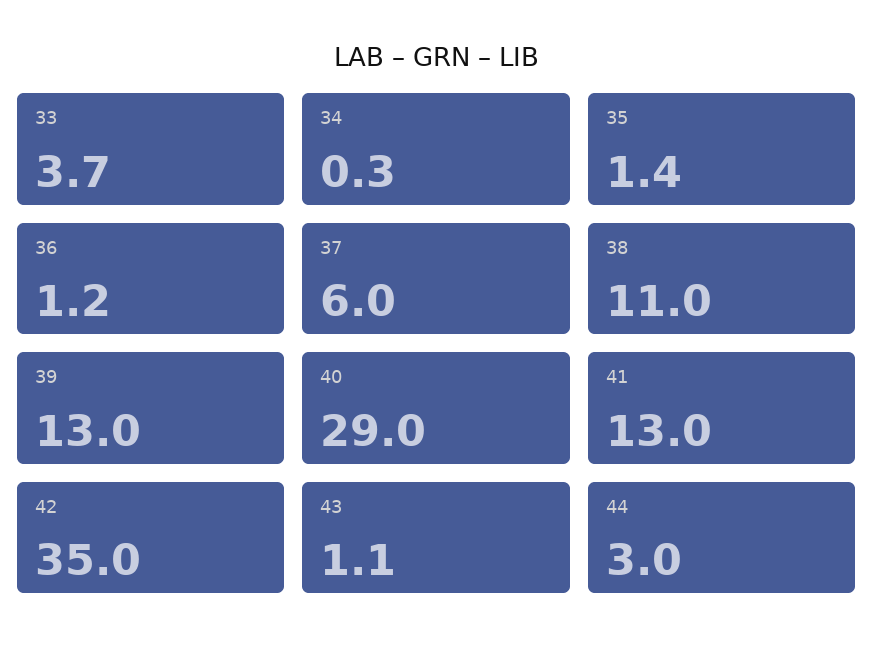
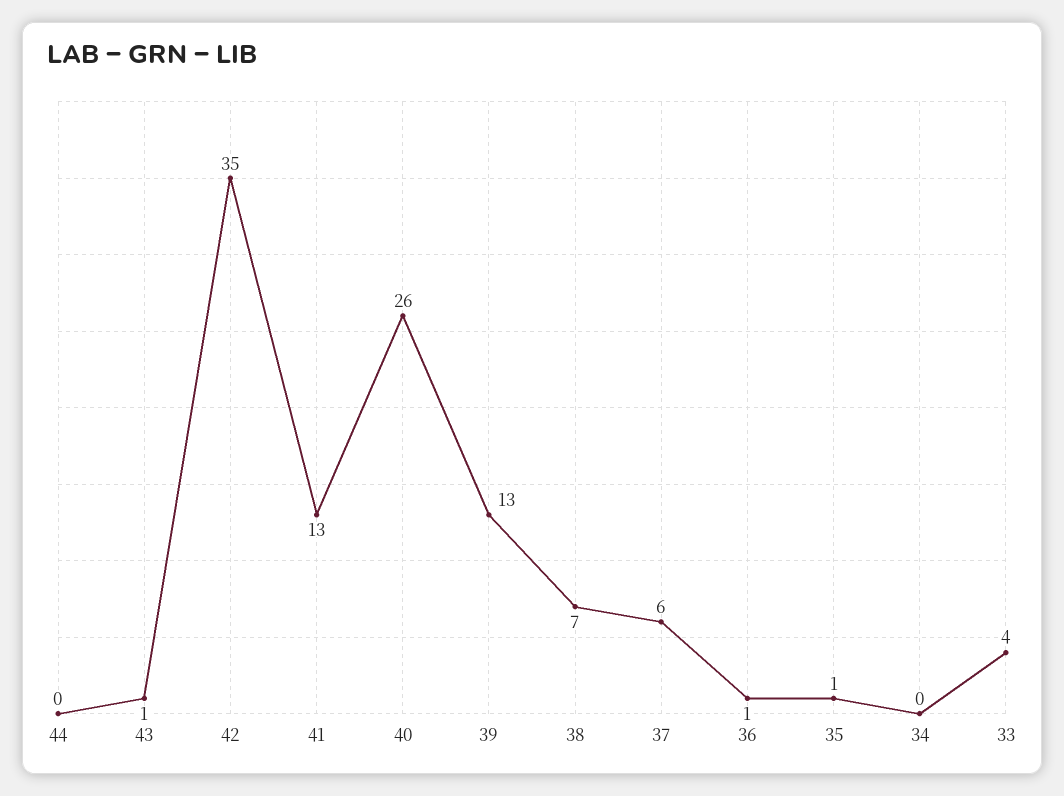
38: 11 -> 7
40: 29 -> 26
44: 3 -> 0

